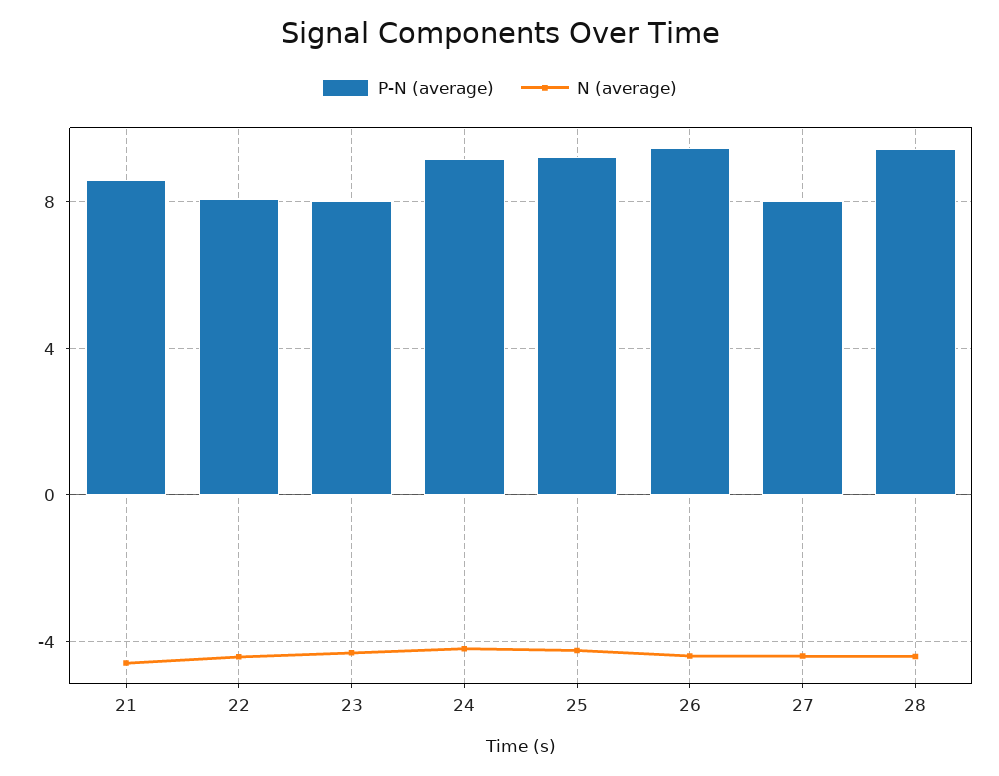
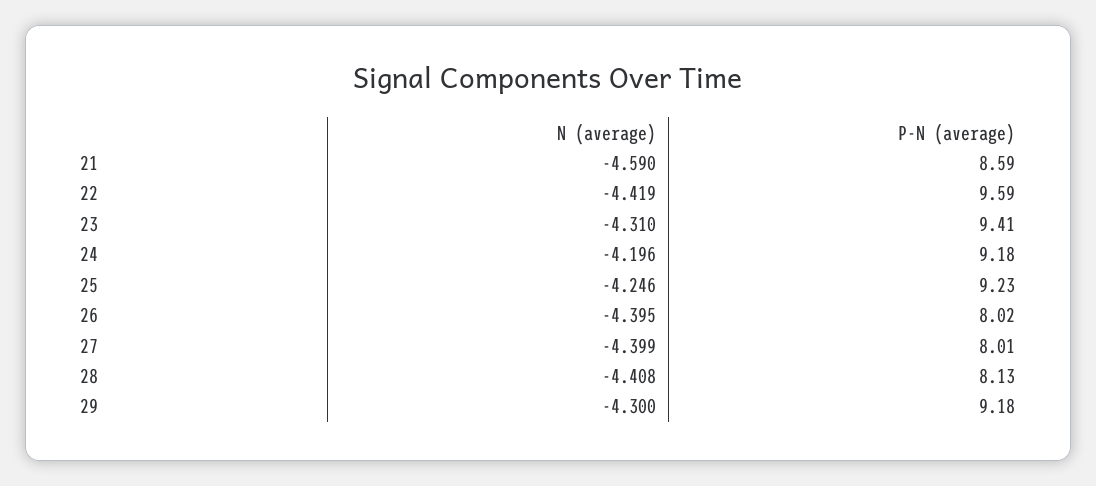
P-N (average), 22: 8 -> 9.59
P-N (average), 23: 8 -> 9.41
P-N (average), 26: 9.5 -> 8.02
P-N (average), 28: 9.5 -> 8.13
N (average), 29: none -> -4.3
P-N (average), 29: none -> 9.18

